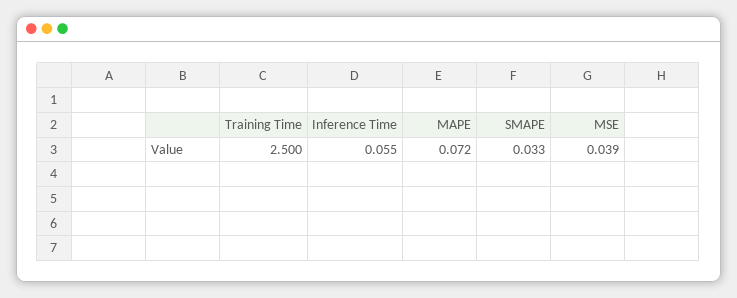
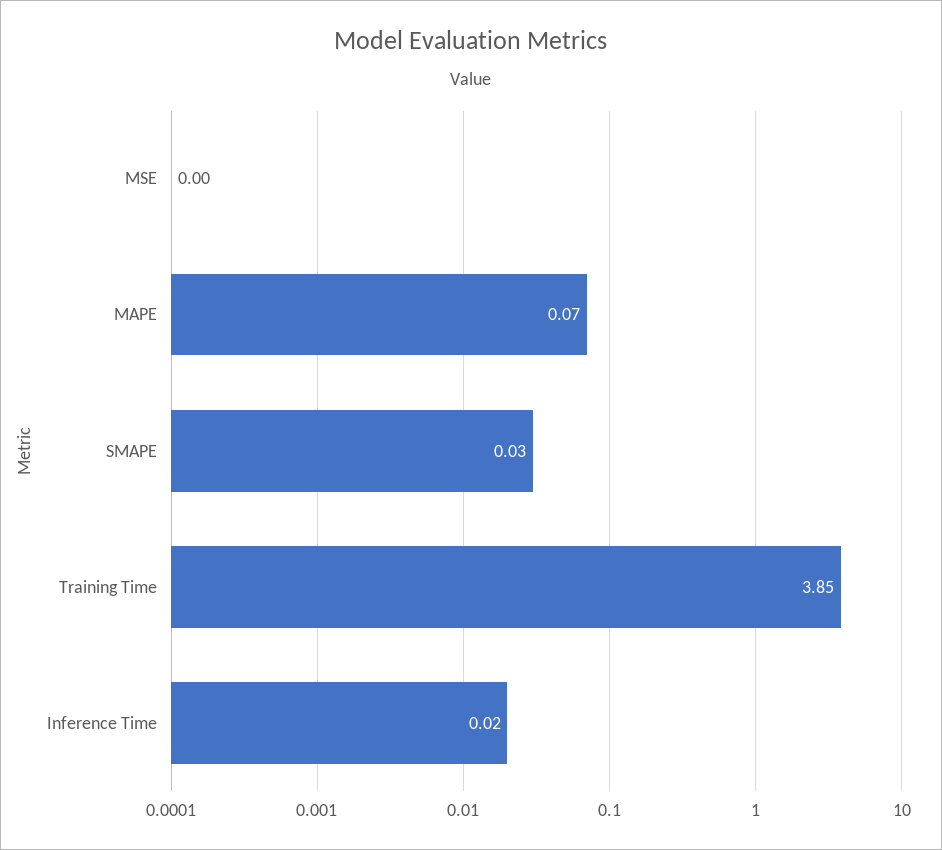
Training Time: 2.5 -> 3.85
Inference Time: 0.055 -> 0.02
MSE: 0.039 -> 0

